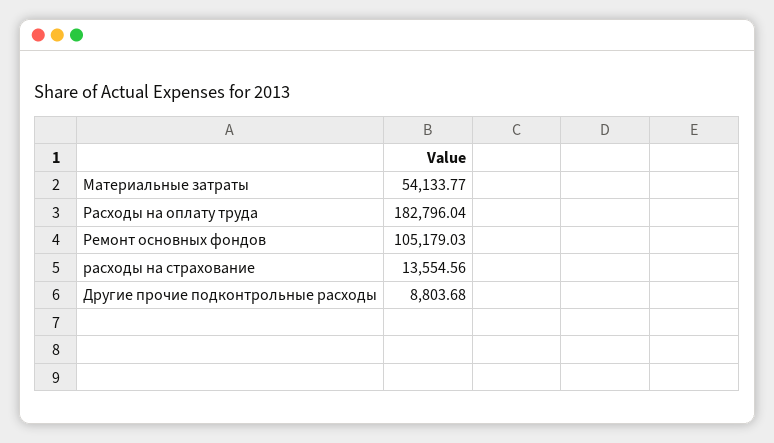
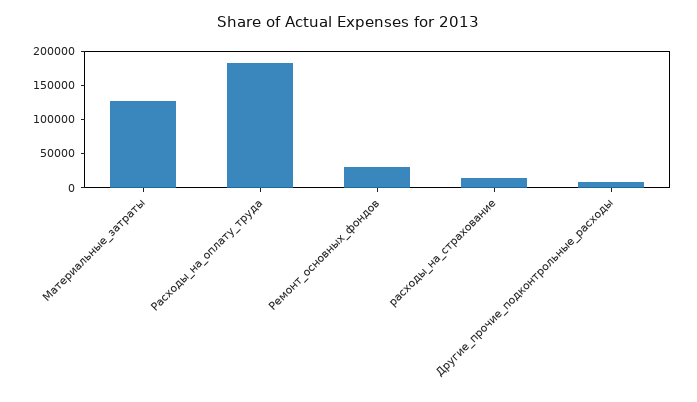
Материальные затраты: 54133.77 -> 125000
Ремонт основных фондов: 105179.03 -> 25000

